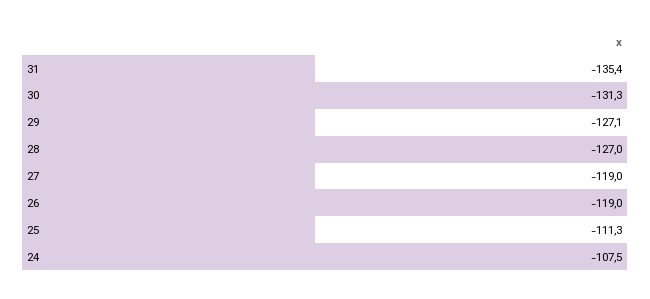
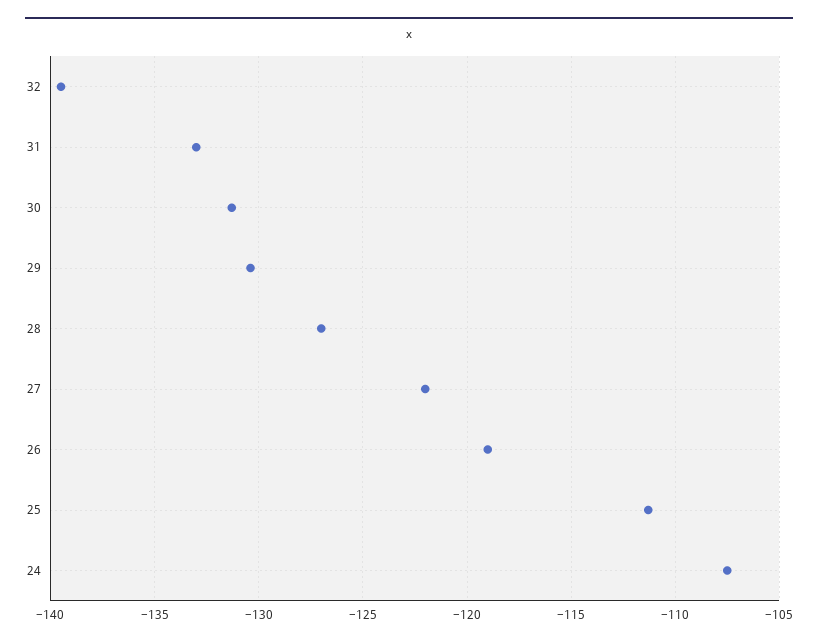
31: -135.4 -> -133
29: -127.1 -> -130.5
27: -119 -> -122
32: none -> -139.5

